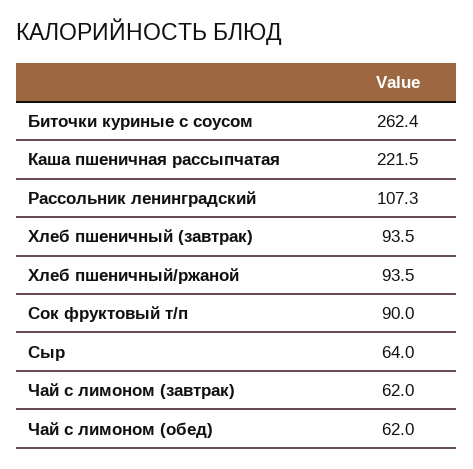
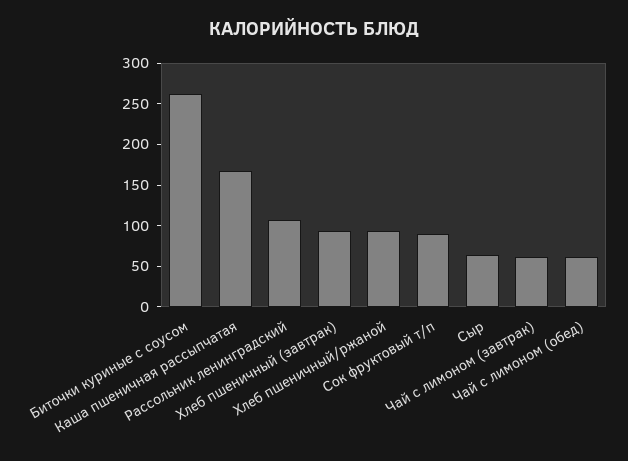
Каша пшеничная рассыпчатая: 221.5 -> 170

